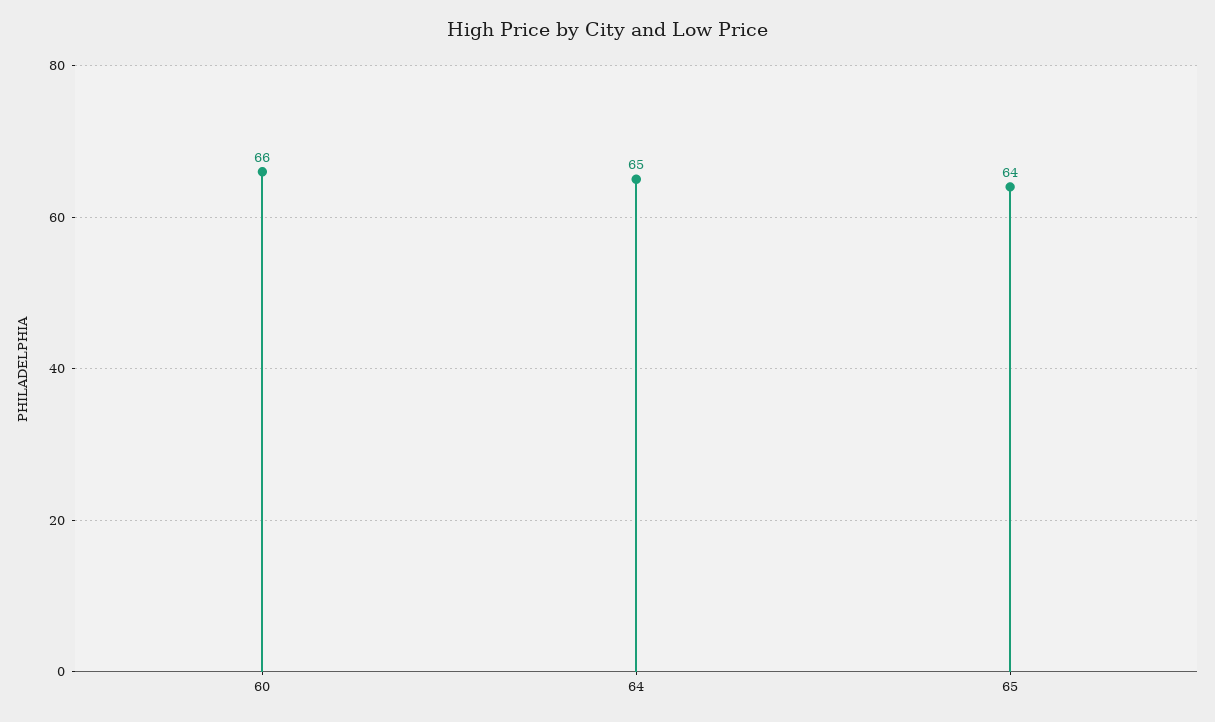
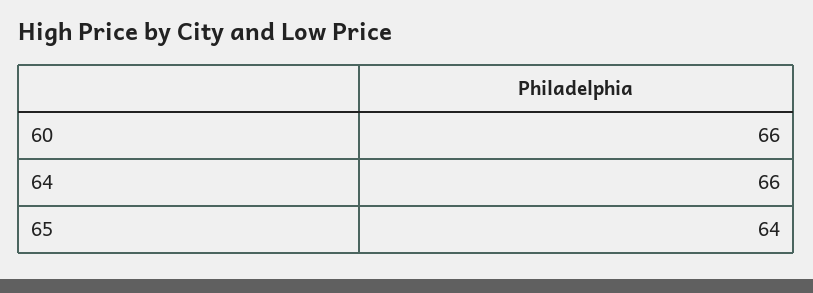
64: 65 -> 66

